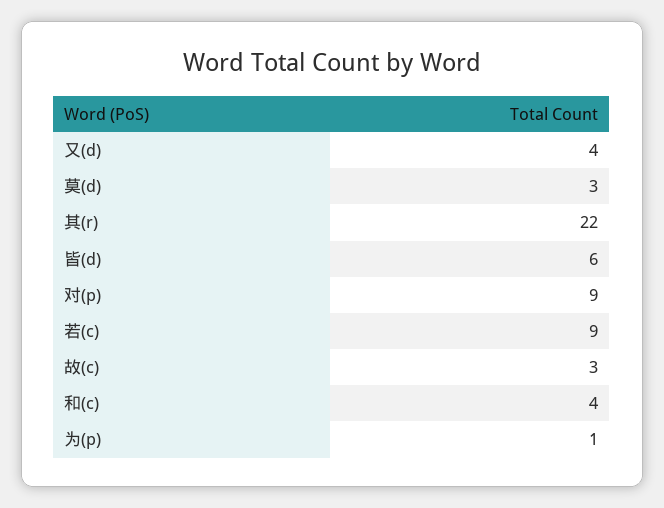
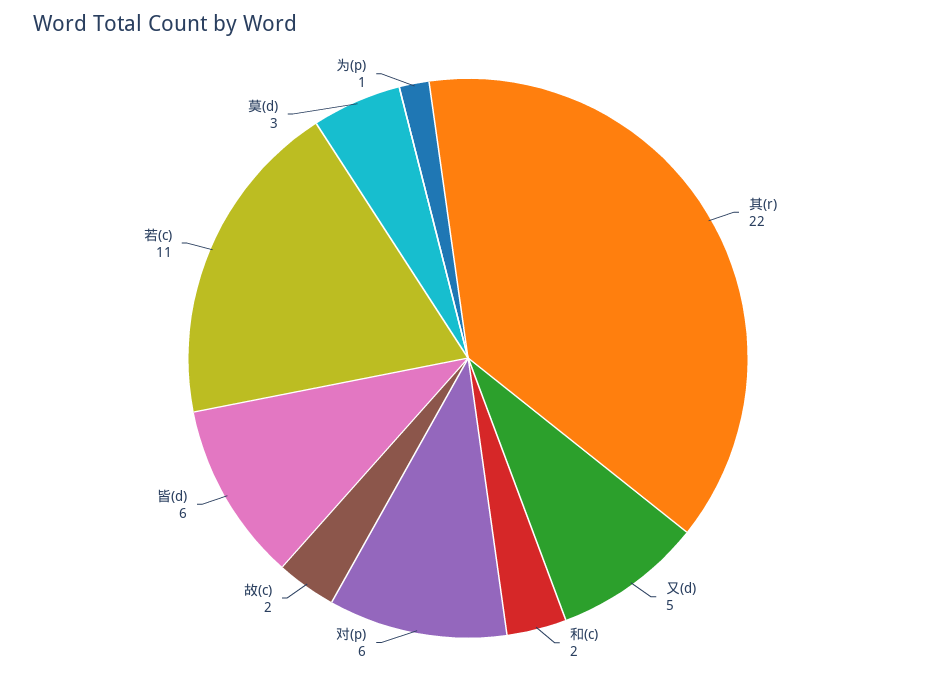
又(d): 4 -> 5
对(p): 9 -> 6
若(c): 9 -> 11
故(c): 3 -> 2
和(c): 4 -> 2

